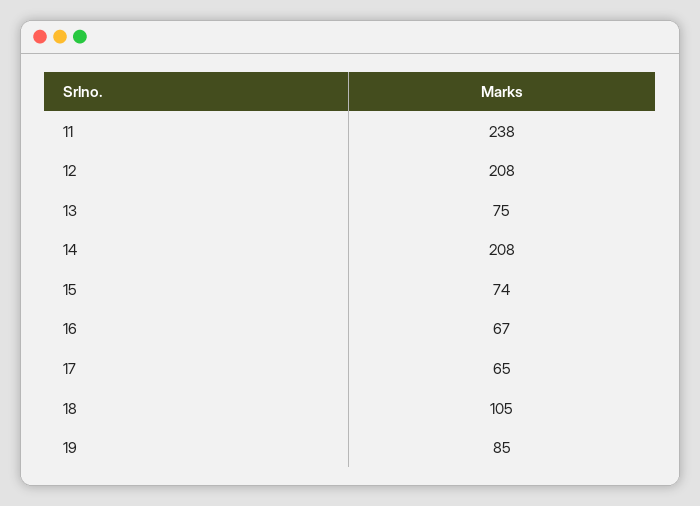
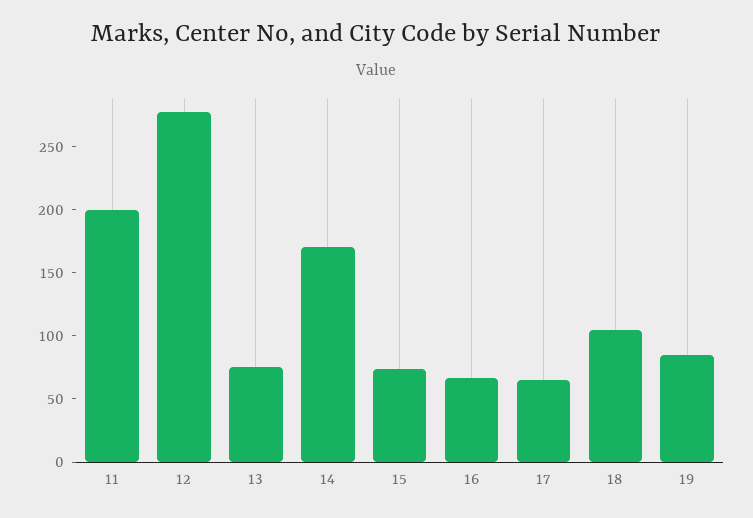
11: 238 -> 200
12: 208 -> 280
14: 208 -> 170

